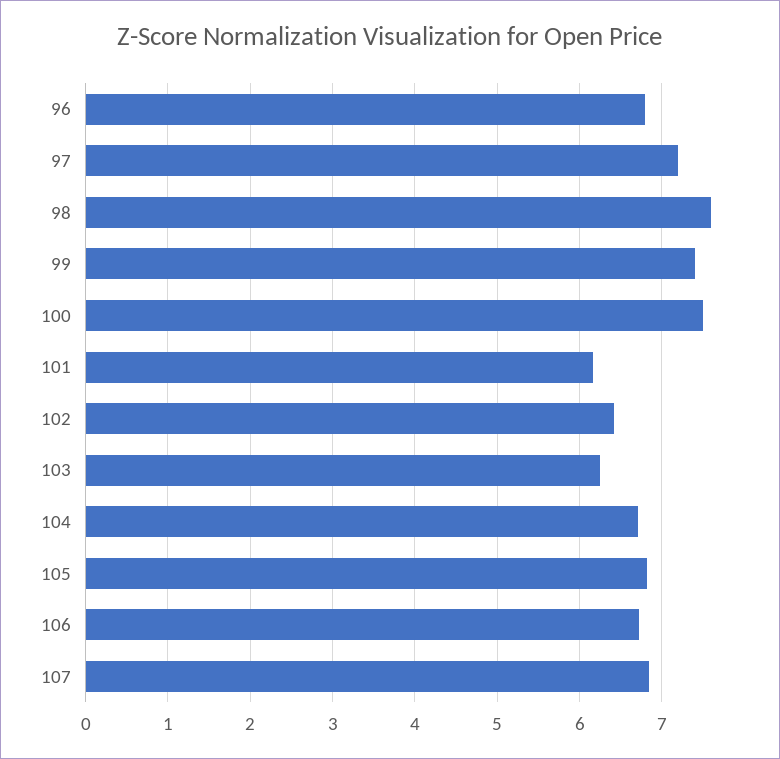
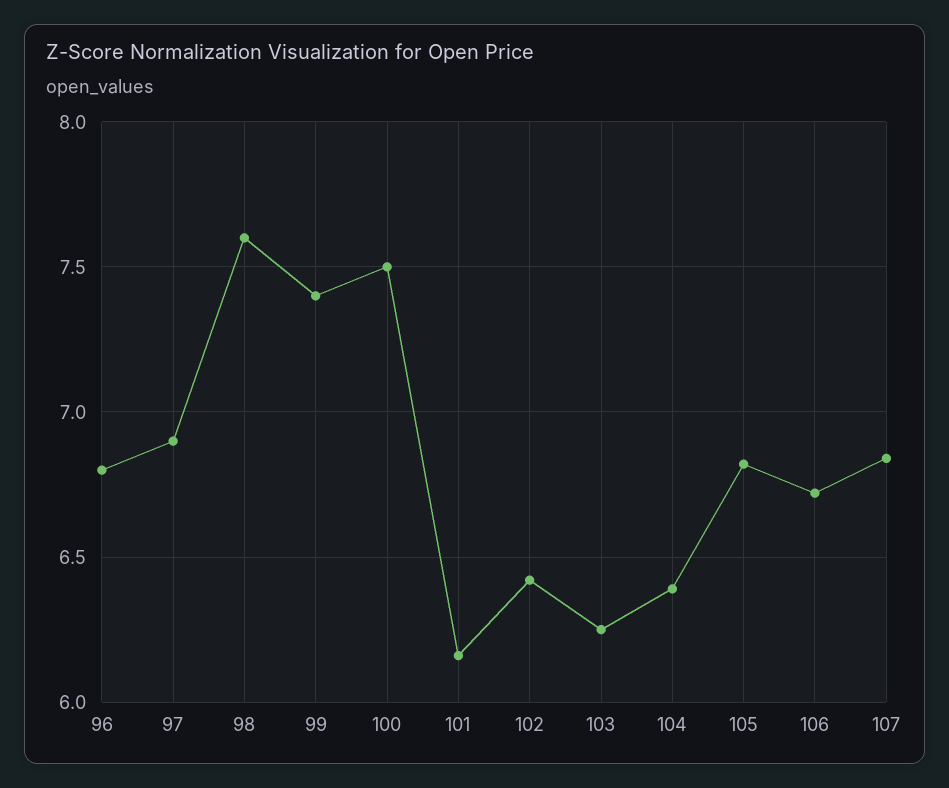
97: 7.2 -> 6.9
104: 6.7 -> 6.4

